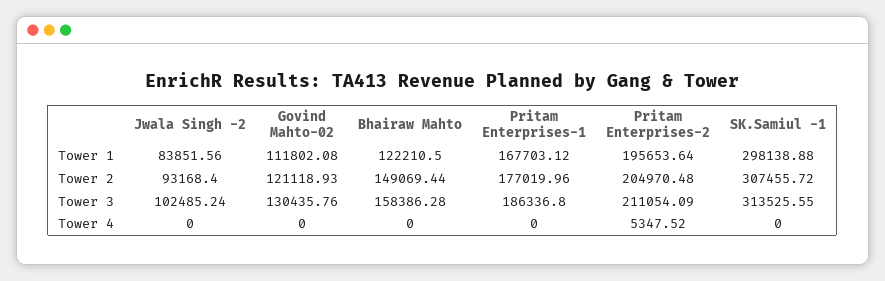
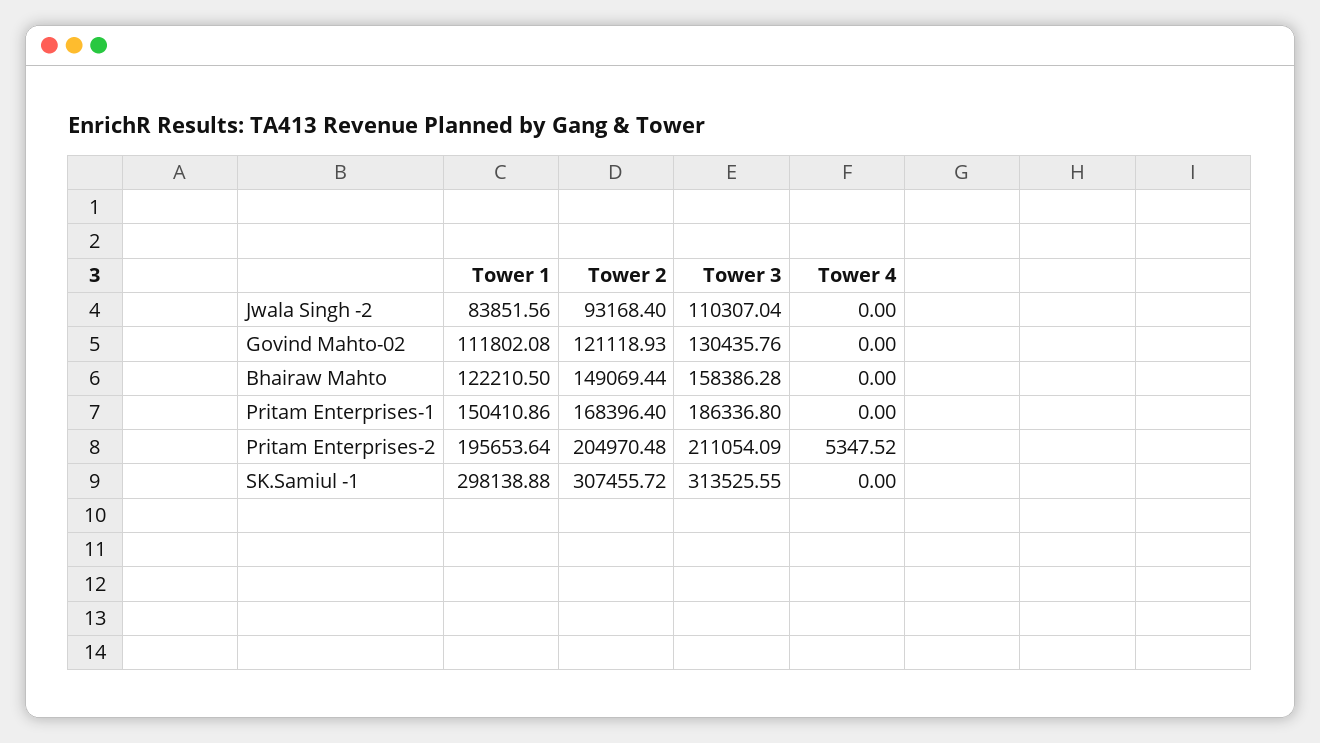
Pritam Enterprises-1, Tower 1: 167703.12 -> 150410.86
Pritam Enterprises-1, Tower 2: 177019.96 -> 168396.4
Jwala Singh -2, Tower 3: 102485.24 -> 110307.04

